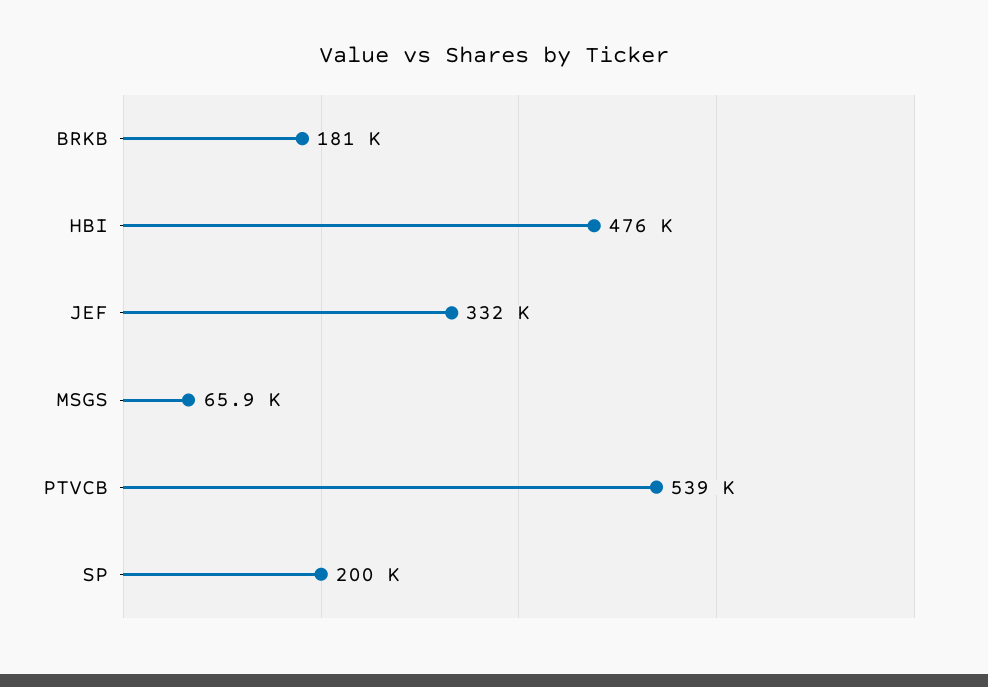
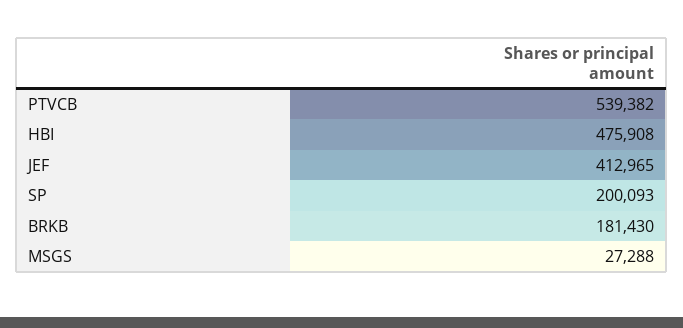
JEF: 332000 -> 412965
MSGS: 65900 -> 27288

